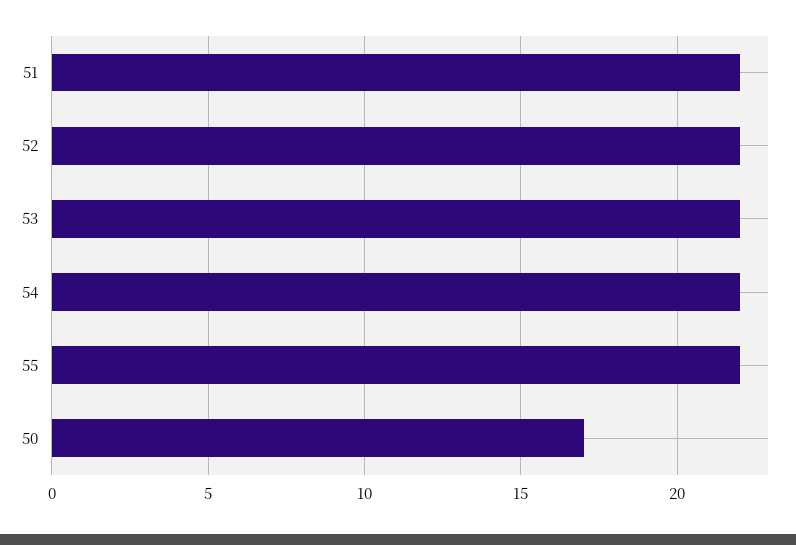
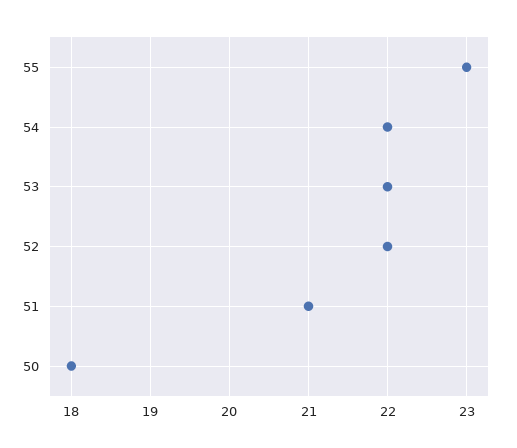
51: 22 -> 21
55: 22 -> 23
50: 17 -> 18

